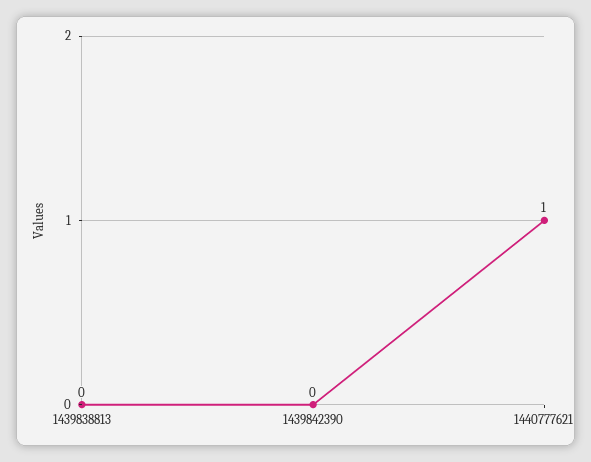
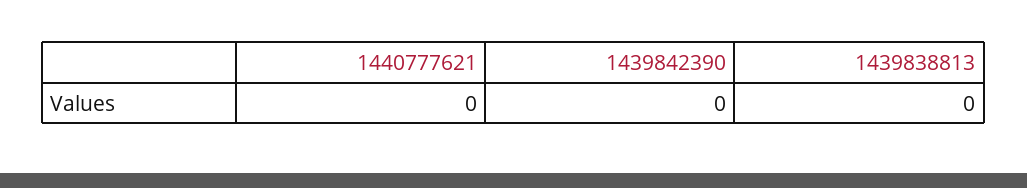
1440777621: 1 -> 0

